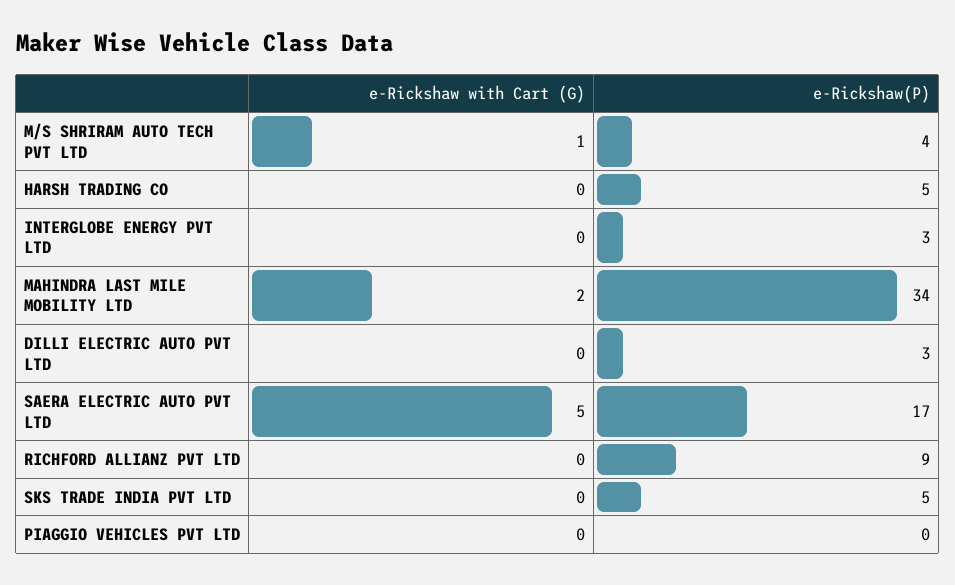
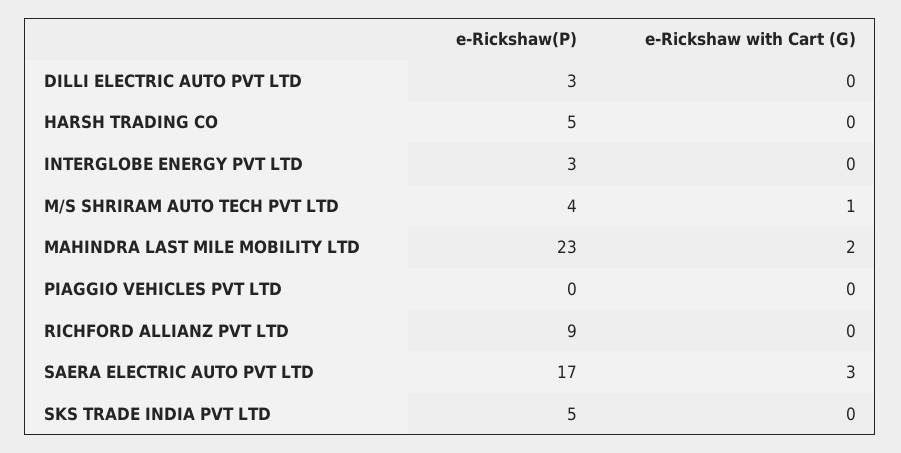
e-Rickshaw(P), MAHINDRA LAST MILE MOBILITY LTD: 34 -> 23
e-Rickshaw with Cart (G), SAERA ELECTRIC AUTO PVT LTD: 5 -> 3

